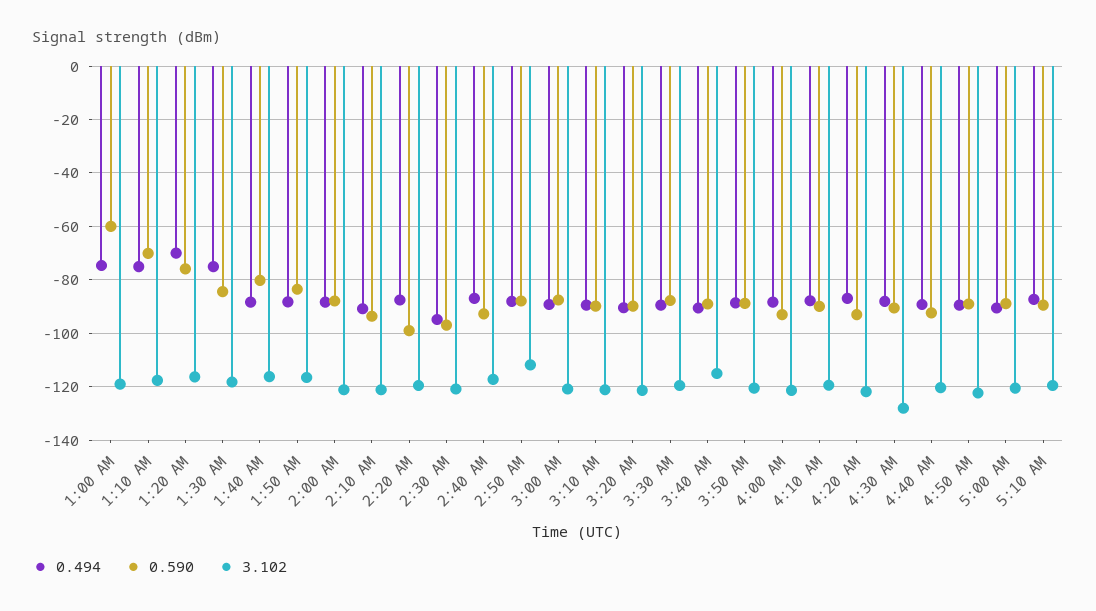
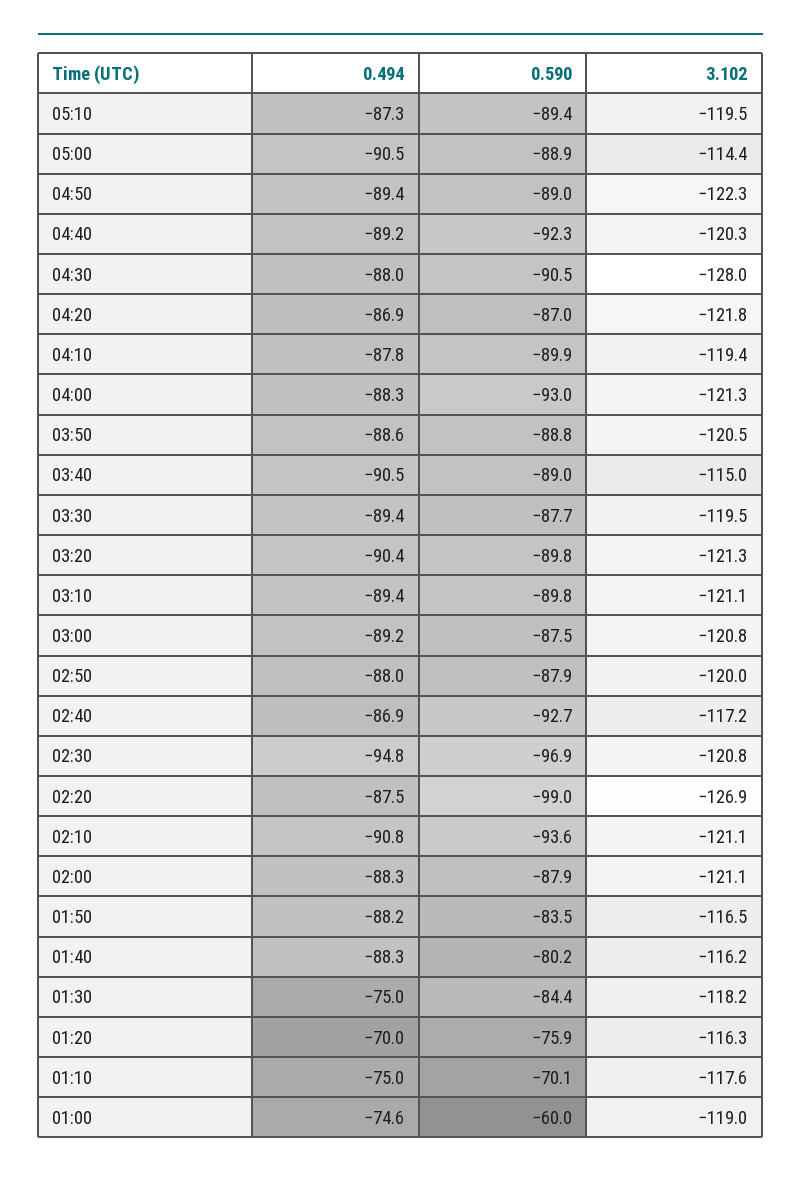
3.102, 2:20 AM: -120 -> -126.9
3.102, 2:50 AM: -112.5 -> -120
0.590, 4:20 AM: -92.5 -> -87
3.102, 5:00 AM: -120 -> -114.4

